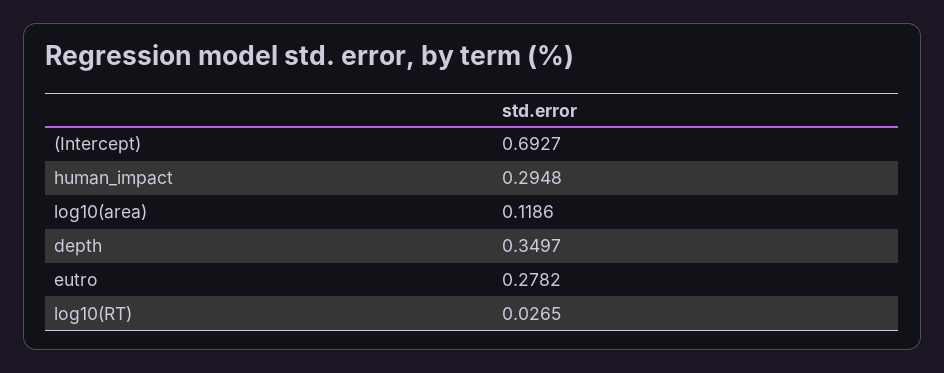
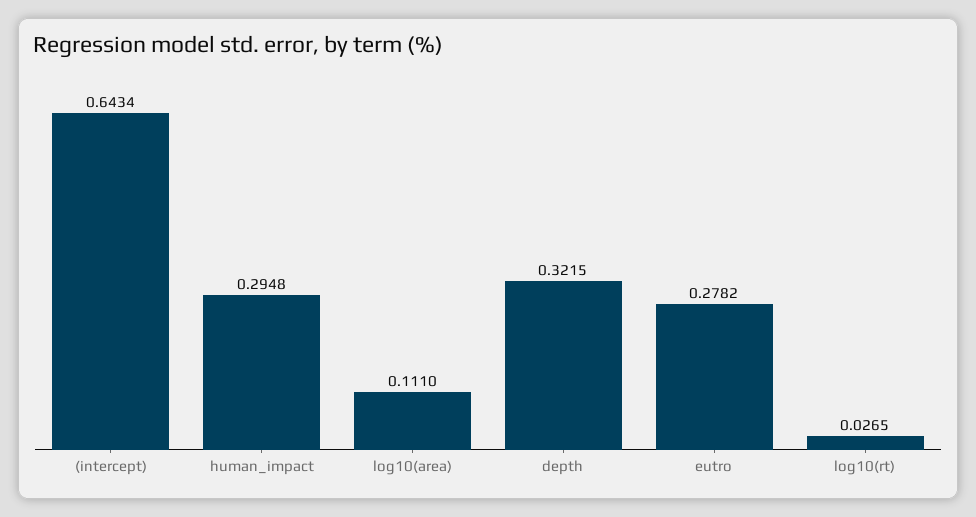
(Intercept): 0.6927 -> 0.6434
log10(area): 0.1186 -> 0.111
depth: 0.3497 -> 0.3215

